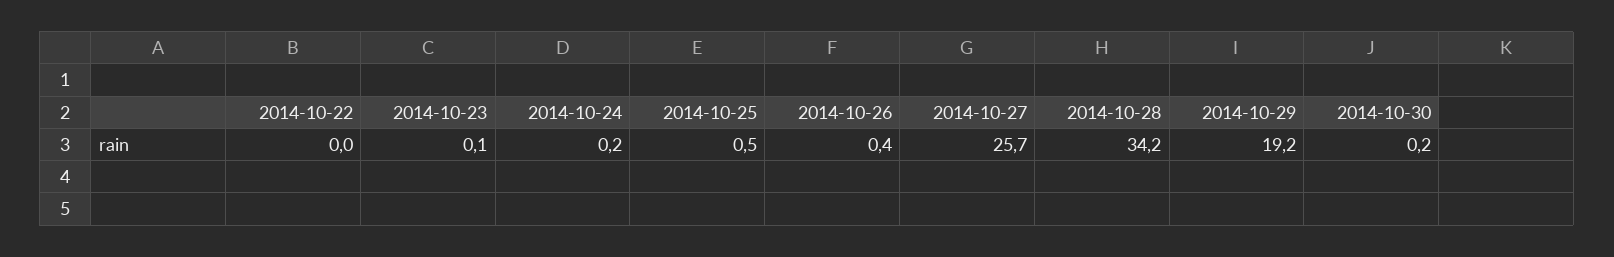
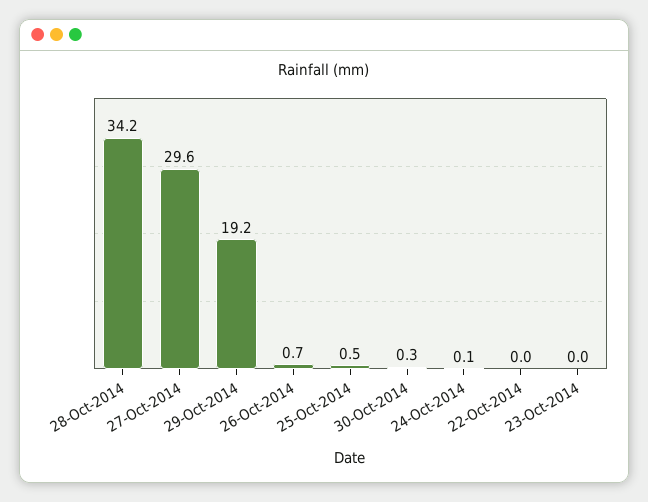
2014-10-23: 0.1 -> 0
2014-10-24: 0.2 -> 0.1
2014-10-26: 0.4 -> 0.7
2014-10-27: 25.7 -> 29.6
2014-10-30: 0.2 -> 0.3

